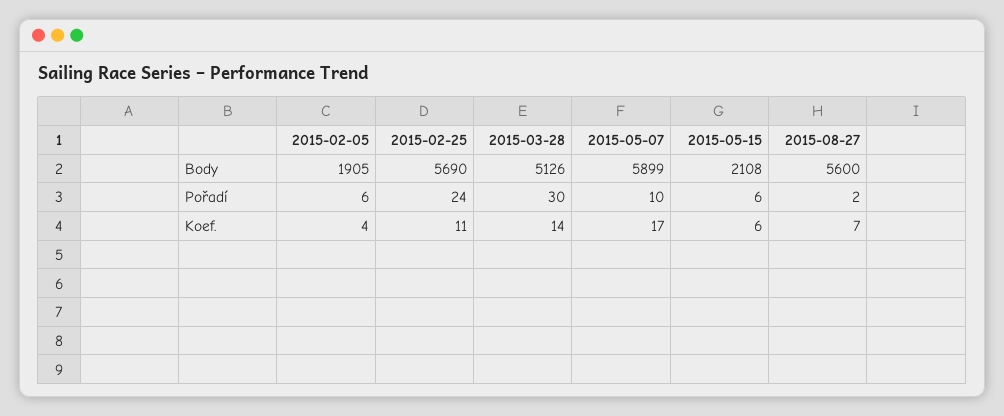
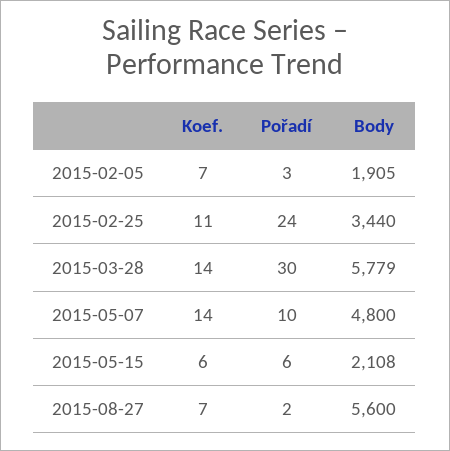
2015-02-25, Body: 5690 -> 3440
2015-03-28, Body: 5126 -> 5779
2015-05-07, Body: 5899 -> 4800
2015-02-05, Pořadí: 6 -> 3
2015-02-05, Koef.: 4 -> 7
2015-05-07, Koef.: 17 -> 14

